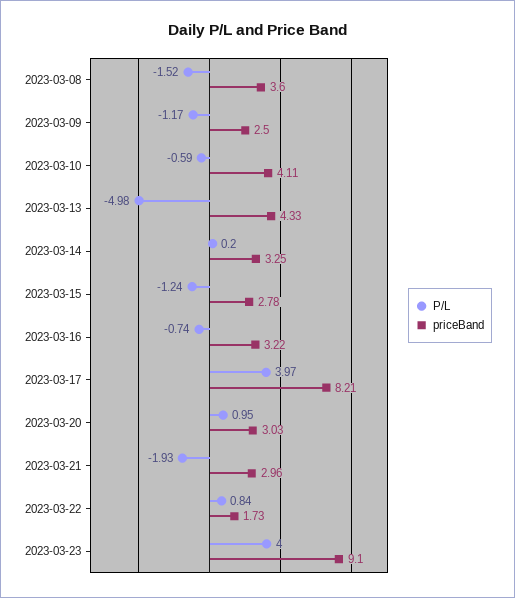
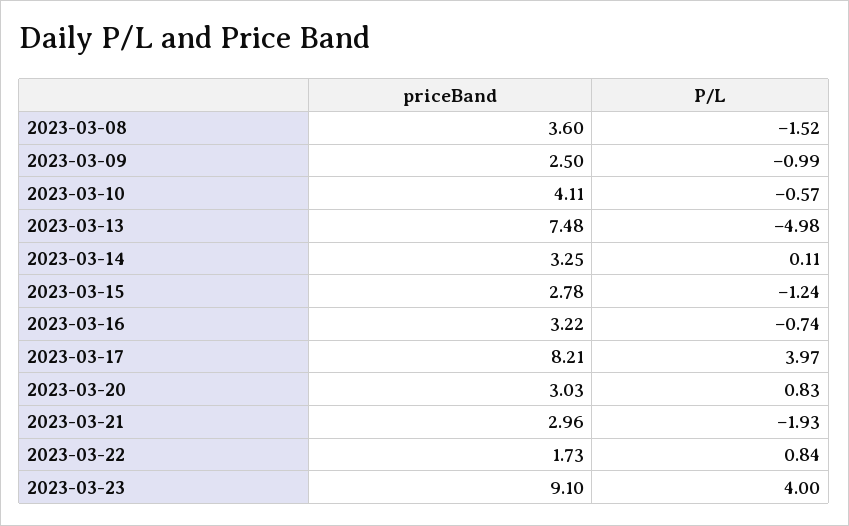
P/L, 2023-03-09: -1.17 -> -0.99
P/L, 2023-03-10: -0.59 -> -0.57
priceBand, 2023-03-13: 4.33 -> 7.48
P/L, 2023-03-14: 0.2 -> 0.11
P/L, 2023-03-20: 0.95 -> 0.83

